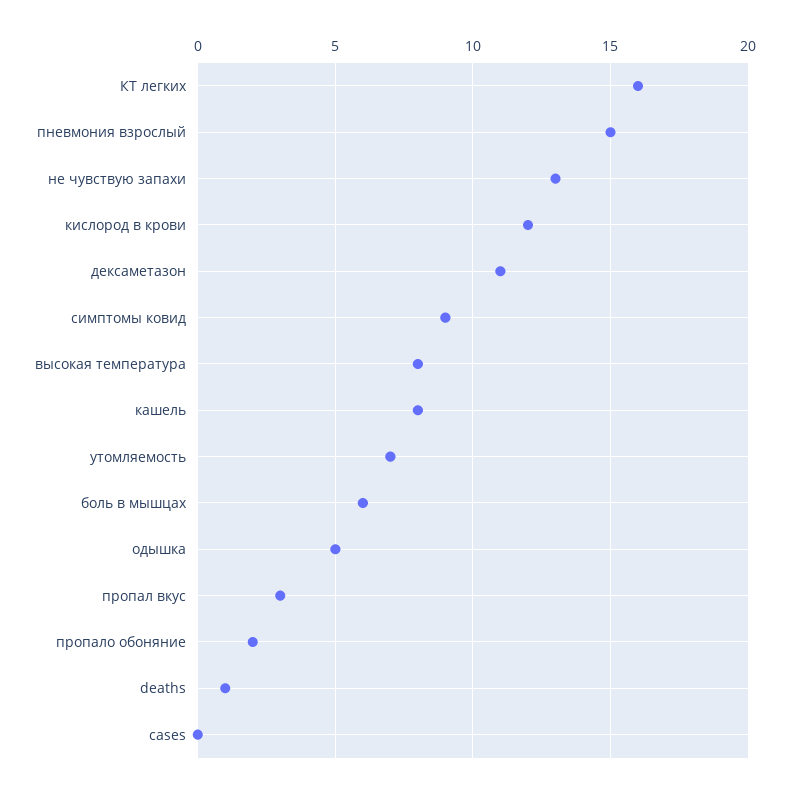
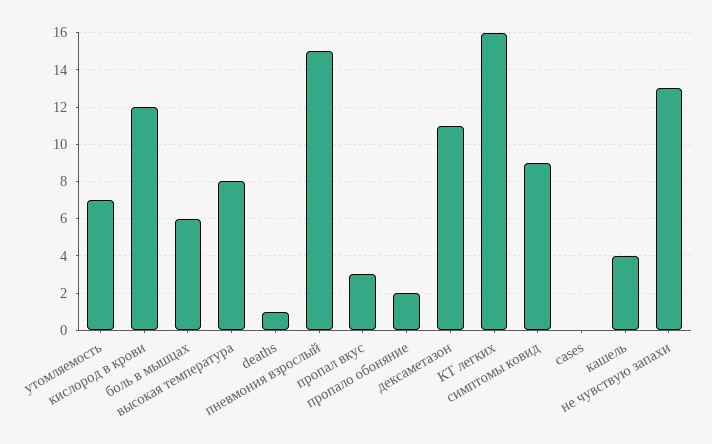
кашель: 8 -> 4
одышка: 5 -> none

